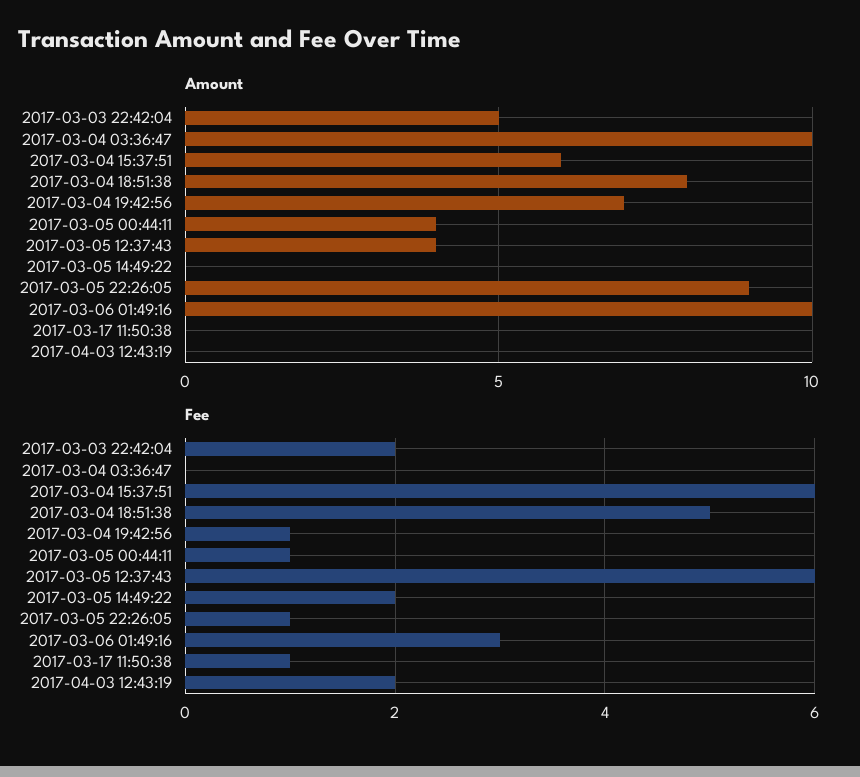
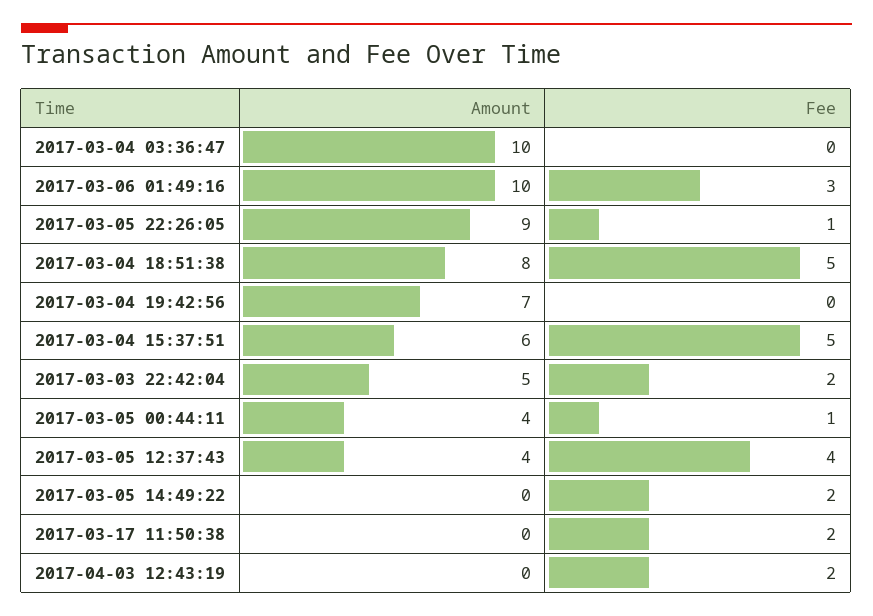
Fee, 2017-03-04 15:37:51: 6 -> 5
Fee, 2017-03-04 19:42:56: 1 -> 0
Fee, 2017-03-05 12:37:43: 6 -> 4
Fee, 2017-03-17 11:50:38: 1 -> 2

